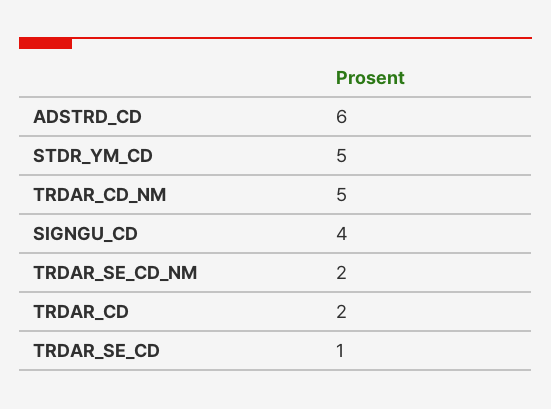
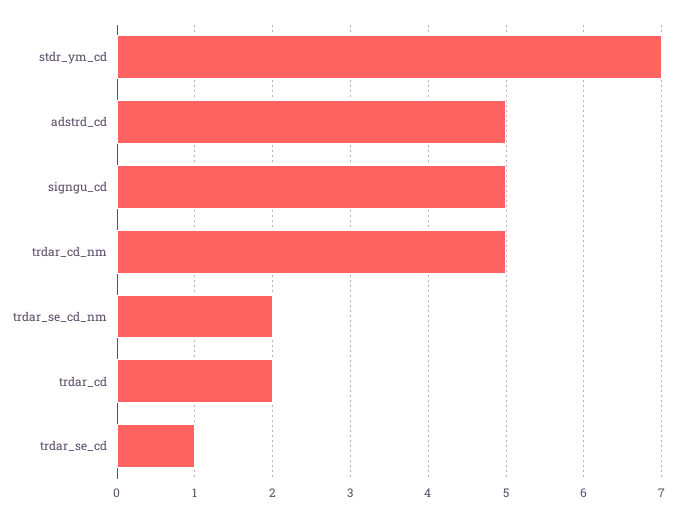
ADSTRD_CD: 6 -> 5
STDR_YM_CD: 5 -> 7
SIGNGU_CD: 4 -> 5

